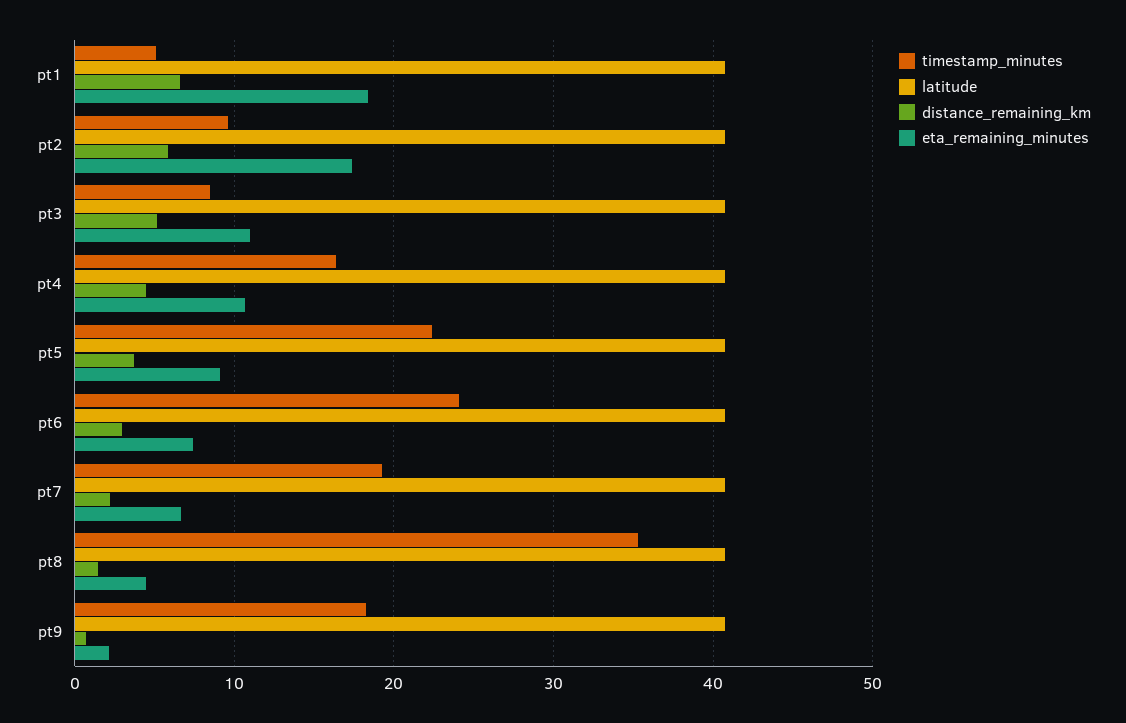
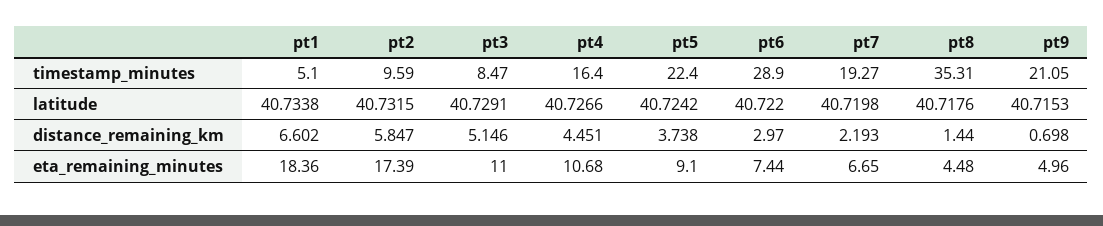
timestamp_minutes, pt6: 24 -> 28.9
timestamp_minutes, pt9: 18 -> 21.05
eta_remaining_minutes, pt9: 2 -> 4.96

